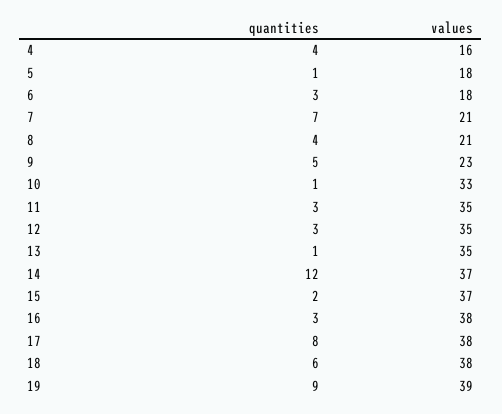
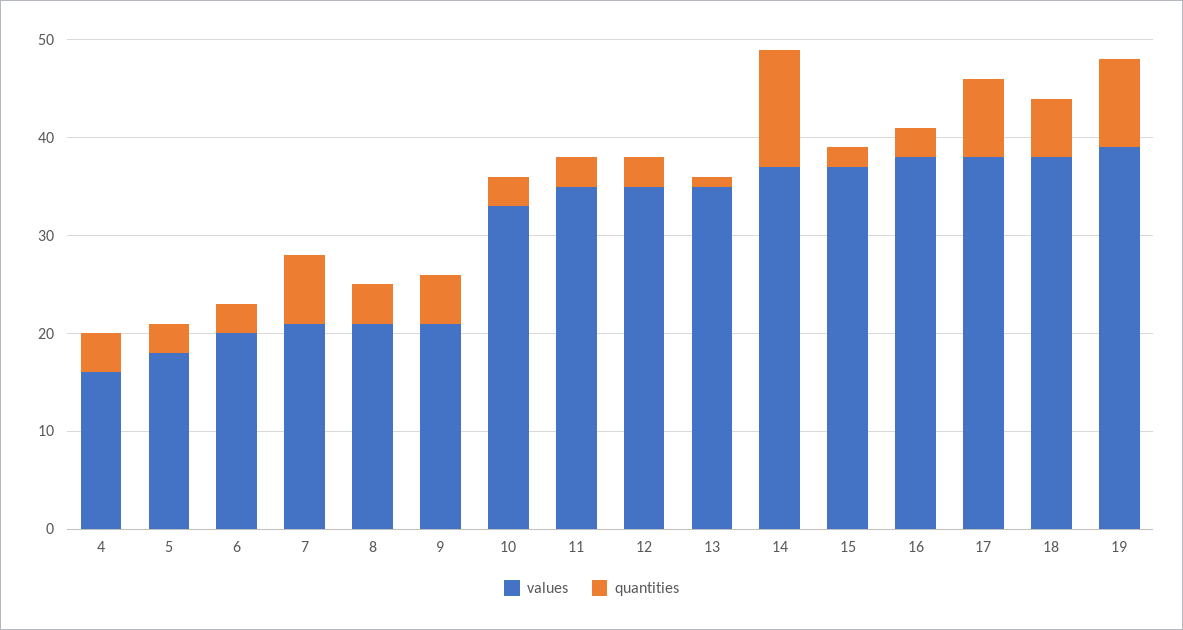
quantities, 5: 1 -> 3
values, 6: 18 -> 20
values, 9: 23 -> 21
quantities, 10: 1 -> 3

